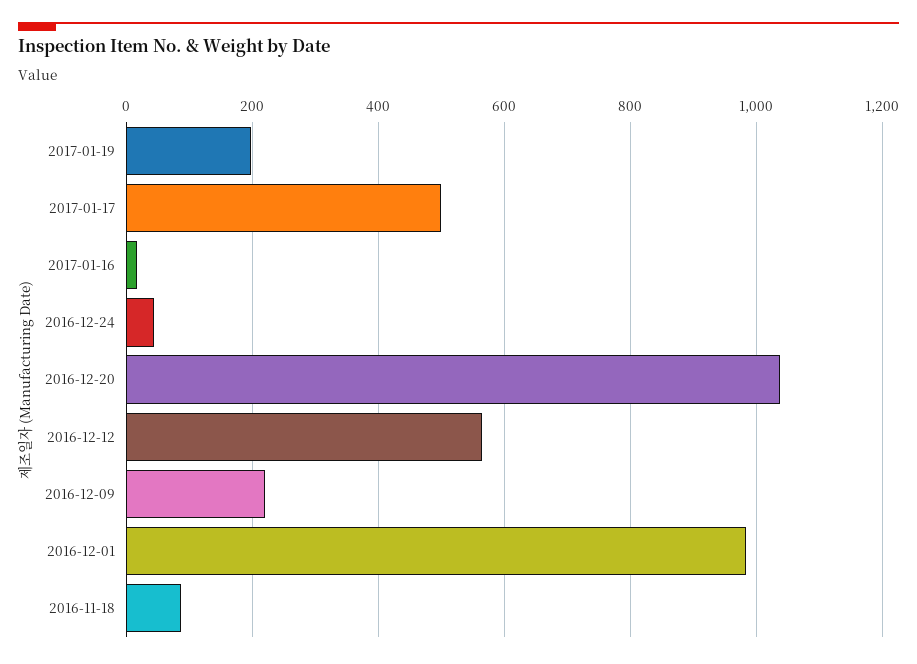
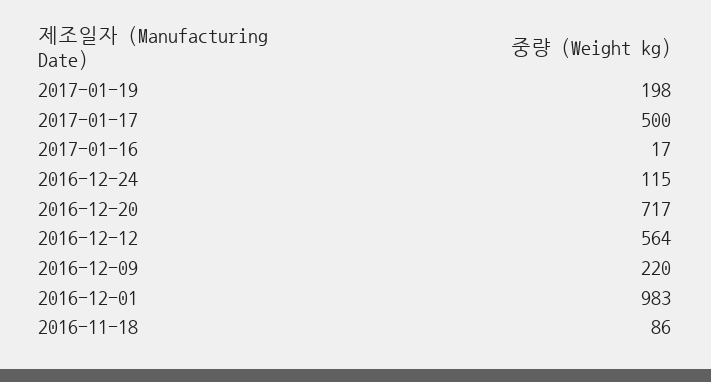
2016-12-24: 40 -> 115
2016-12-20: 1040 -> 717

